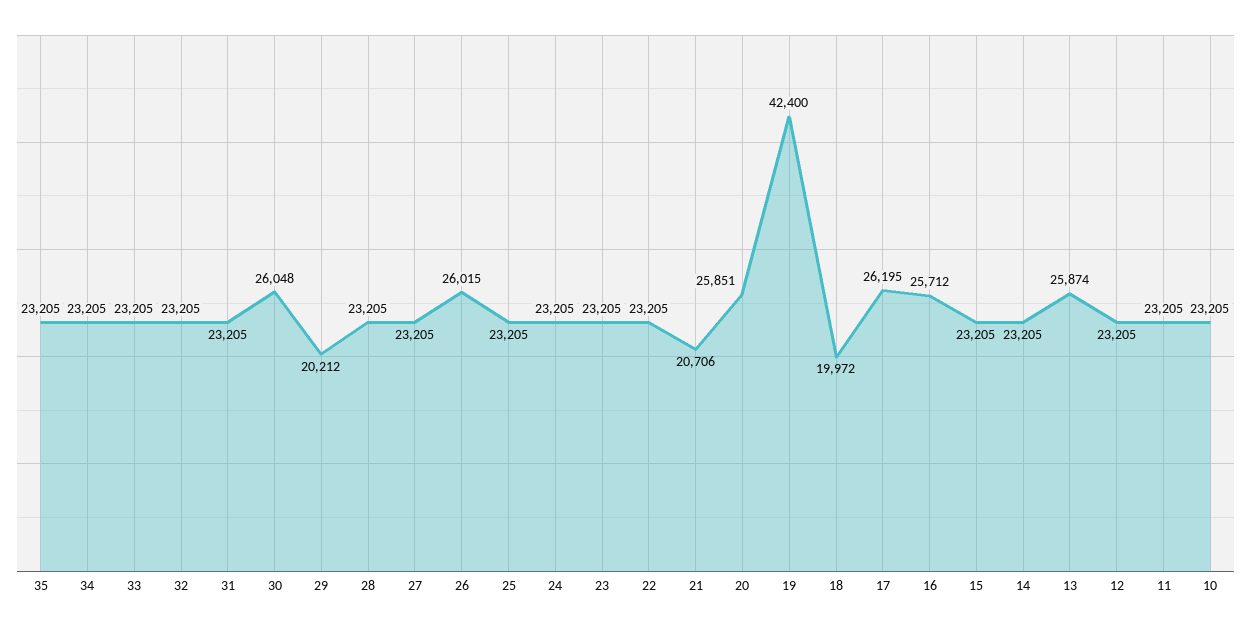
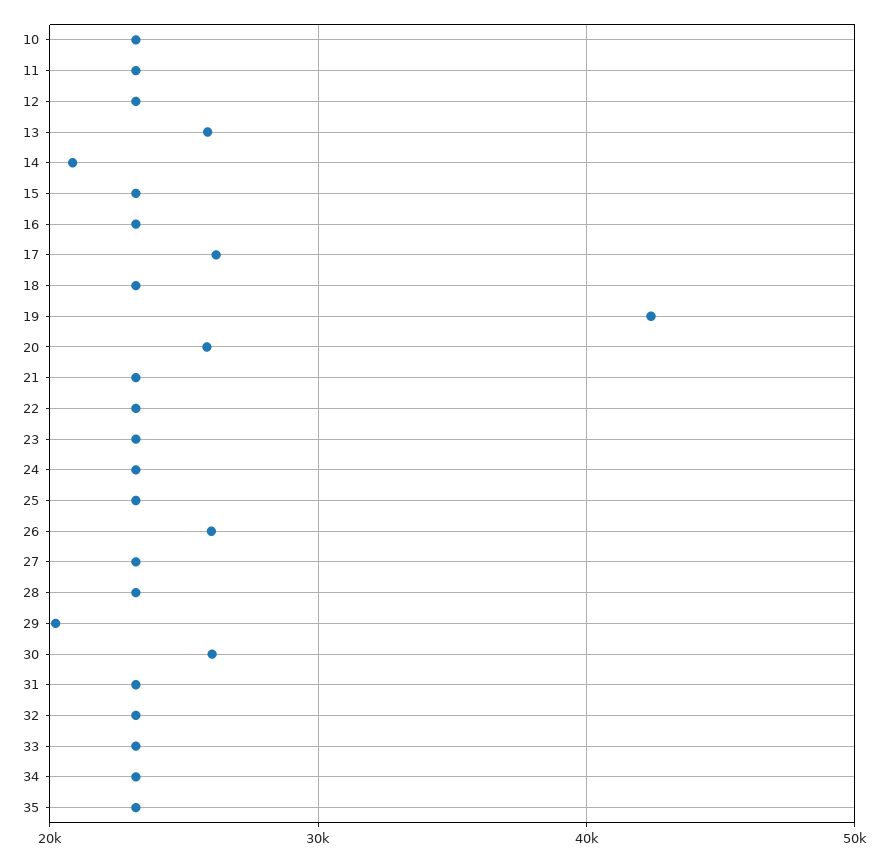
21: 20706 -> 23000
18: 19972 -> 23000
16: 25712 -> 23000
14: 23205 -> 21000

